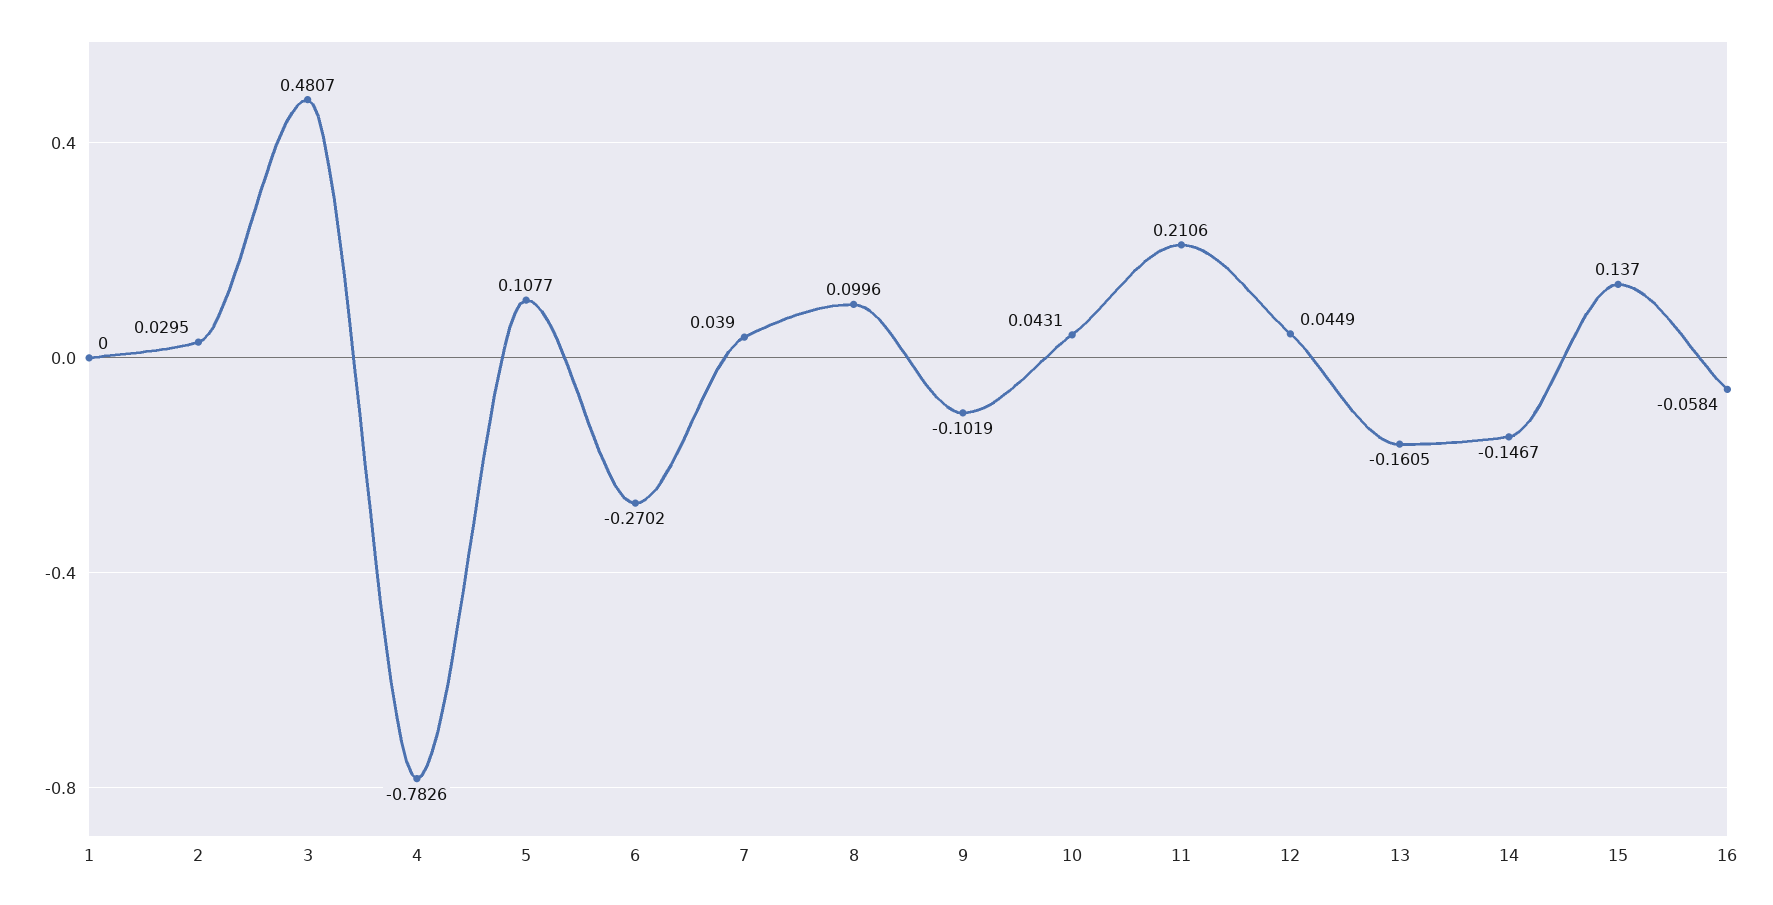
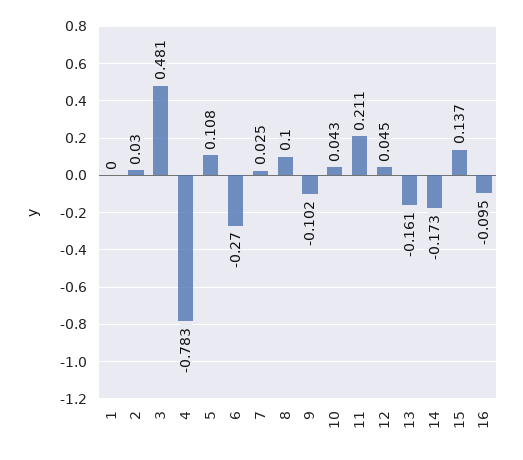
7: 0.039 -> 0.025
14: -0.1467 -> -0.173
16: -0.0584 -> -0.095

